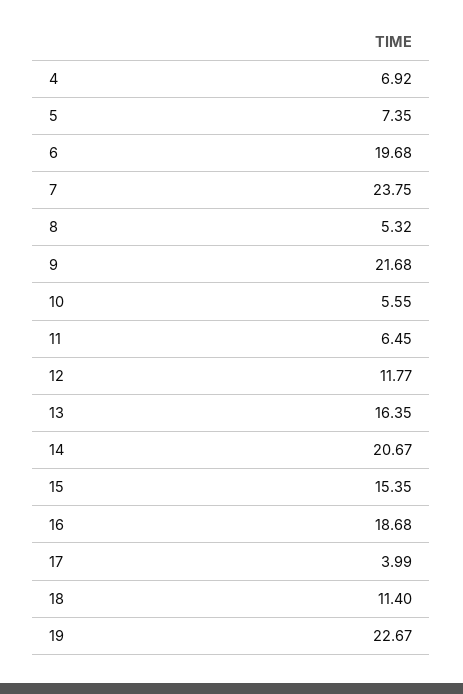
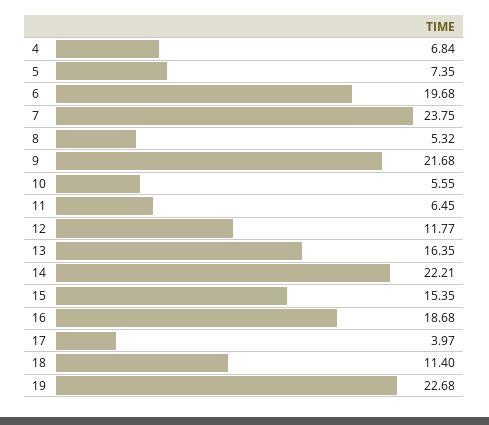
4: 6.92 -> 6.84
14: 20.67 -> 22.21
17: 3.99 -> 3.97
19: 22.67 -> 22.68

